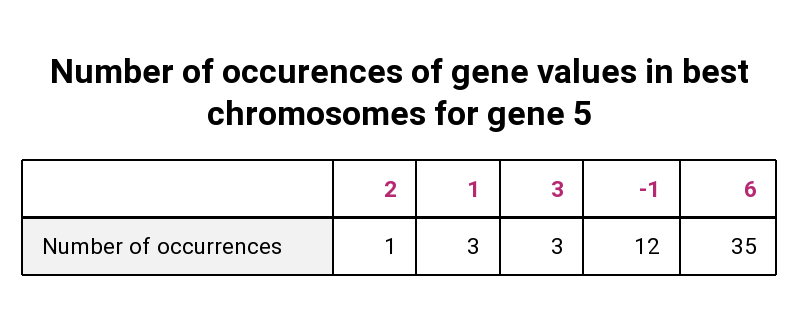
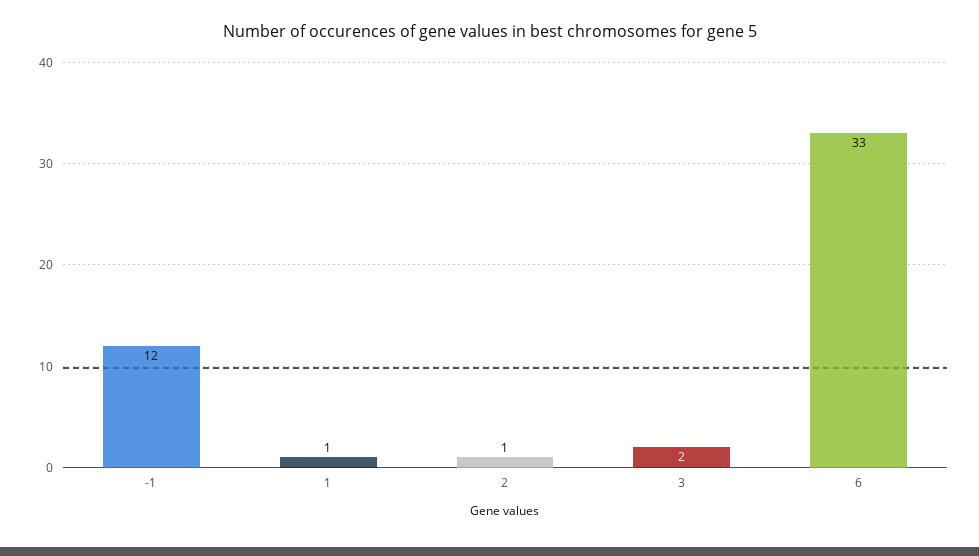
1: 3 -> 1
3: 3 -> 2
6: 35 -> 33

